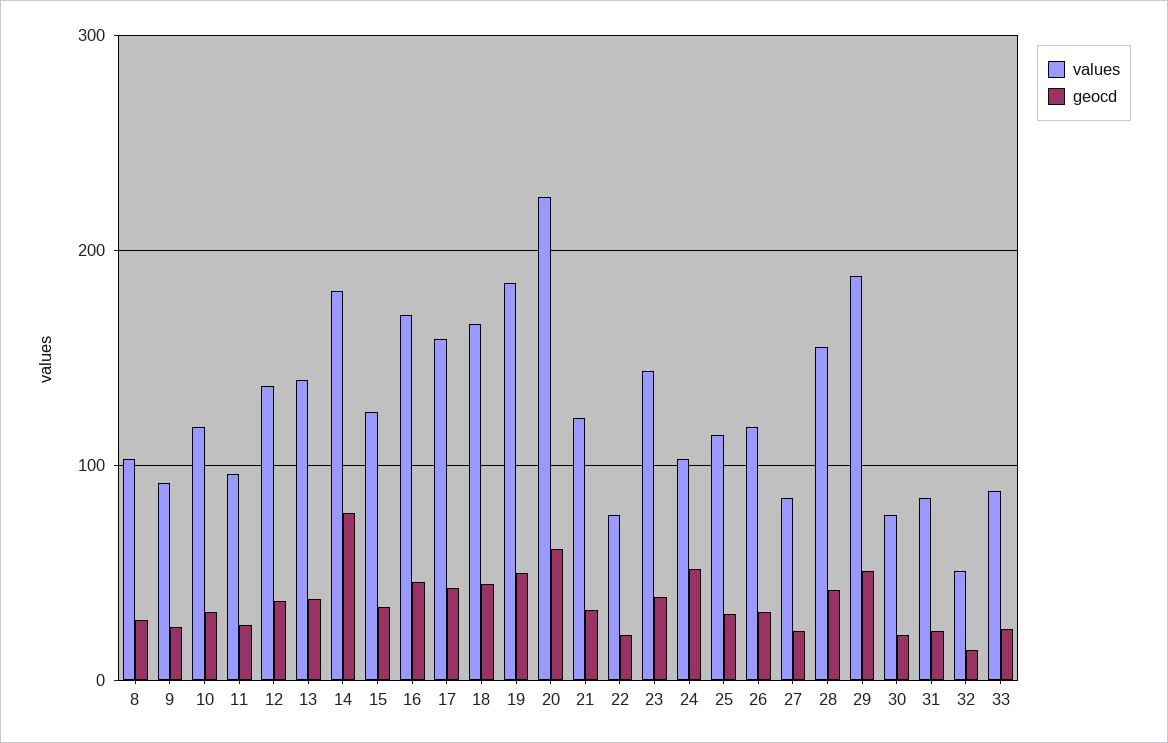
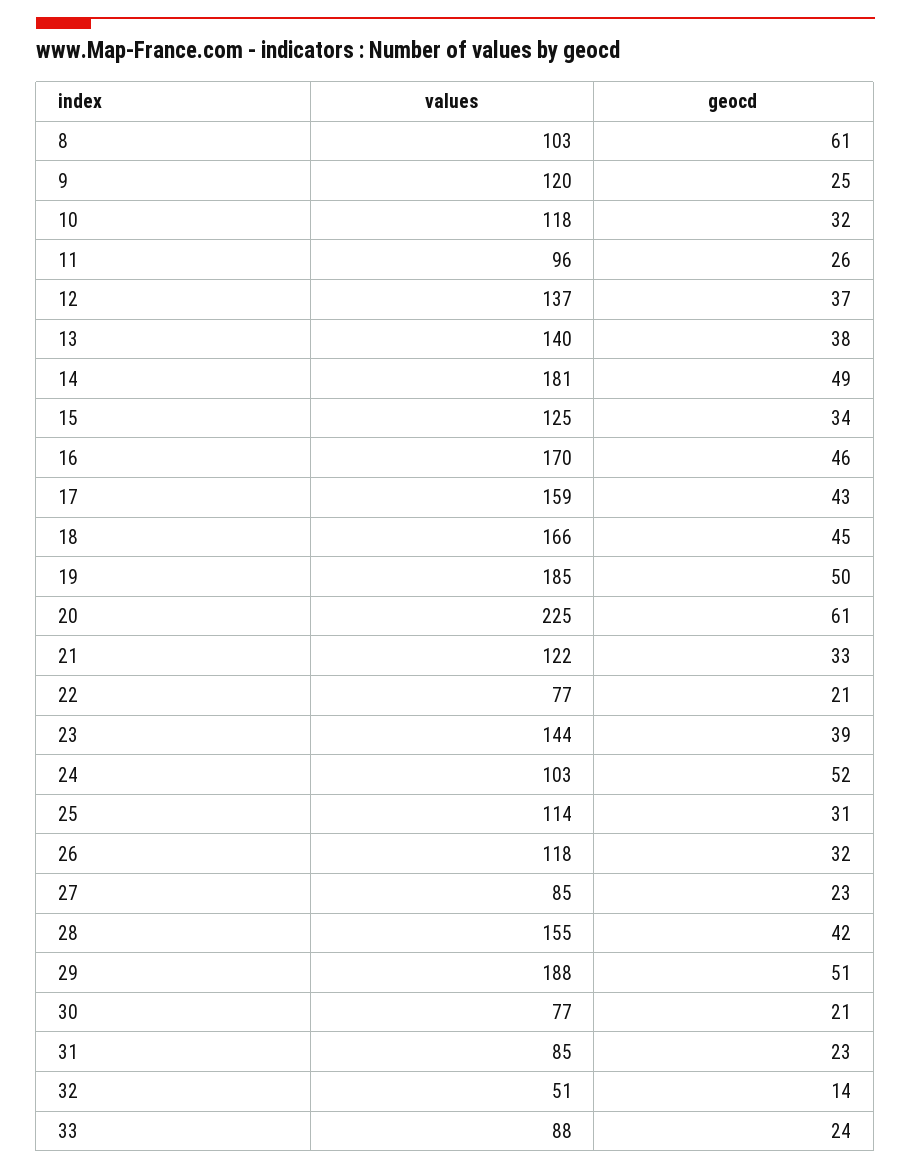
geocd, 8: 30 -> 61
values, 9: 90 -> 120
geocd, 14: 80 -> 49

